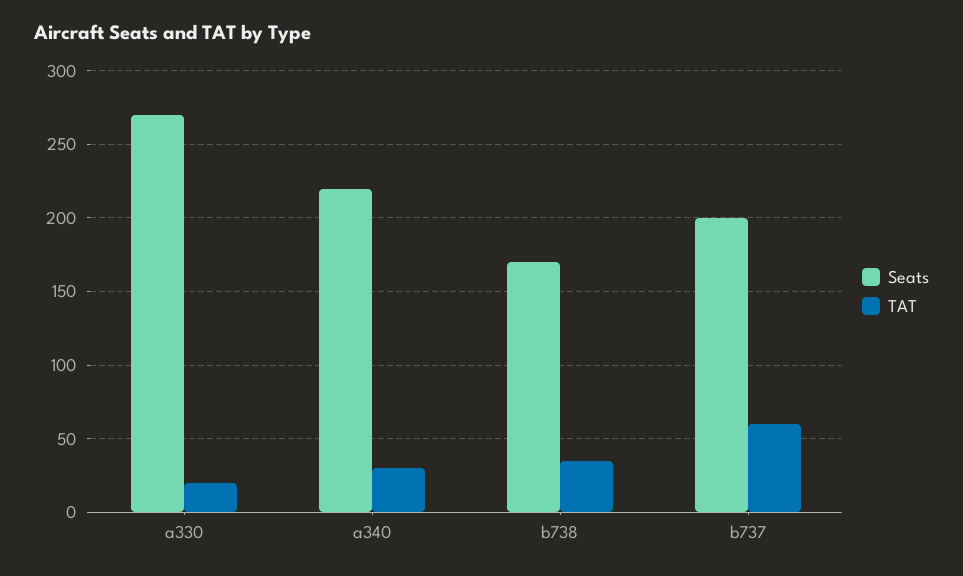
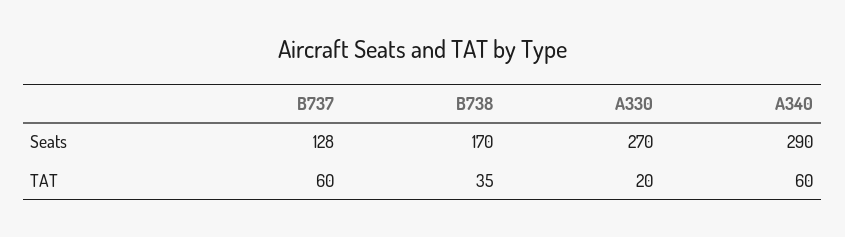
Seats, a340: 220 -> 290
TAT, a340: 30 -> 60
Seats, b737: 200 -> 128

